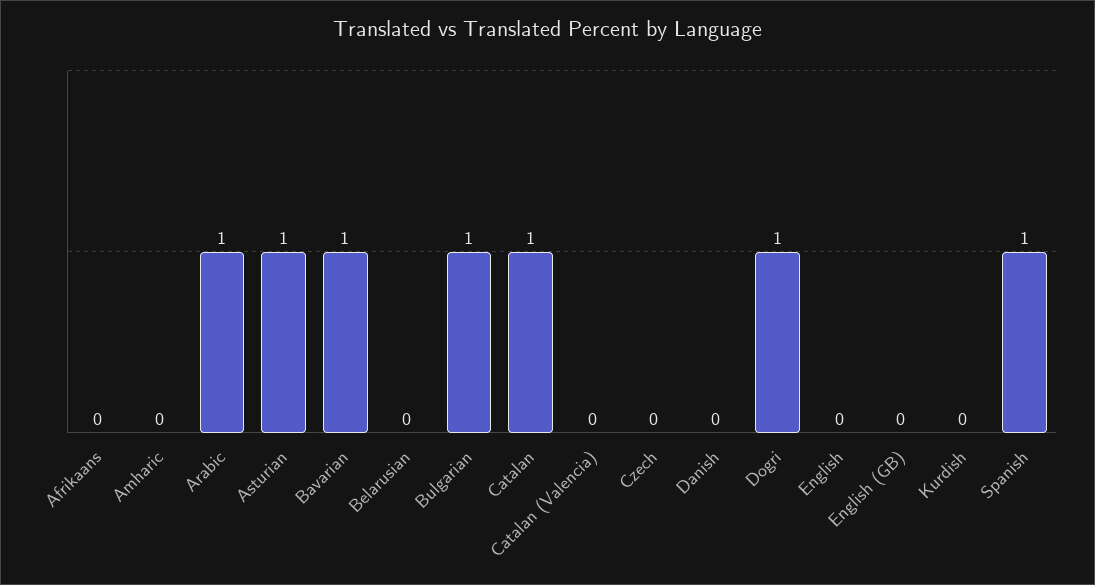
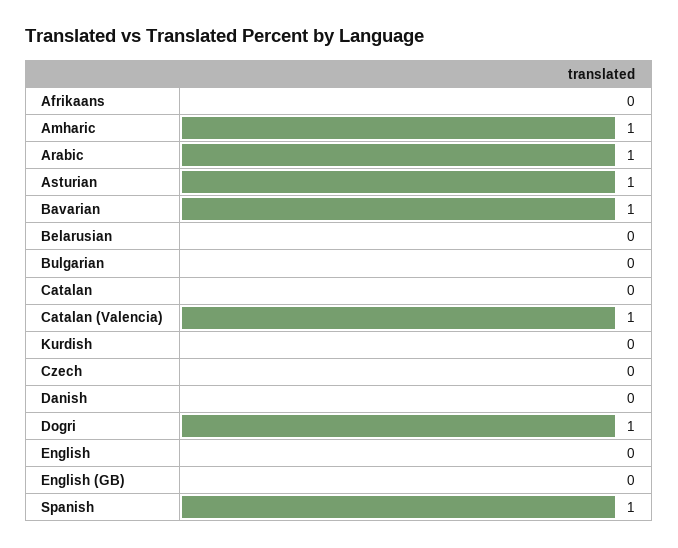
Amharic: 0 -> 1
Bulgarian: 1 -> 0
Catalan: 1 -> 0
Catalan (Valencia): 0 -> 1

